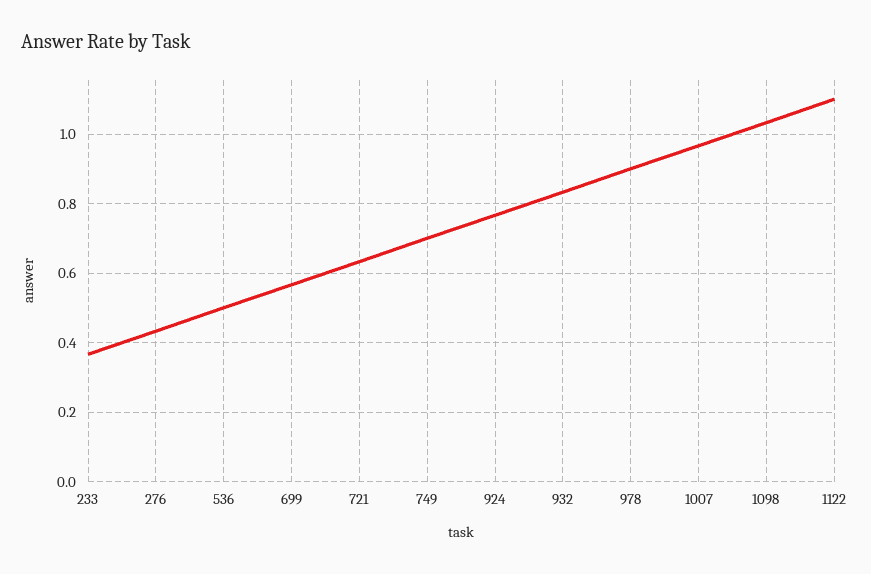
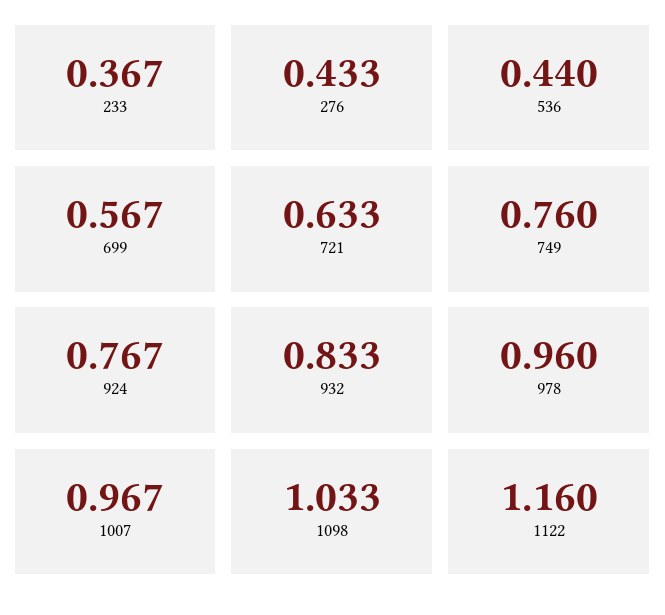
536: 0.5 -> 0.44
749: 0.7 -> 0.76
978: 0.9 -> 0.96
1122: 1.1 -> 1.16

